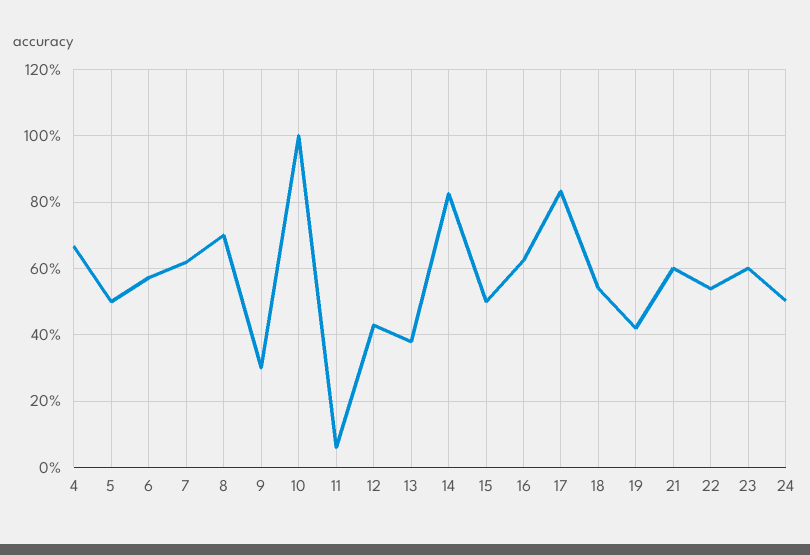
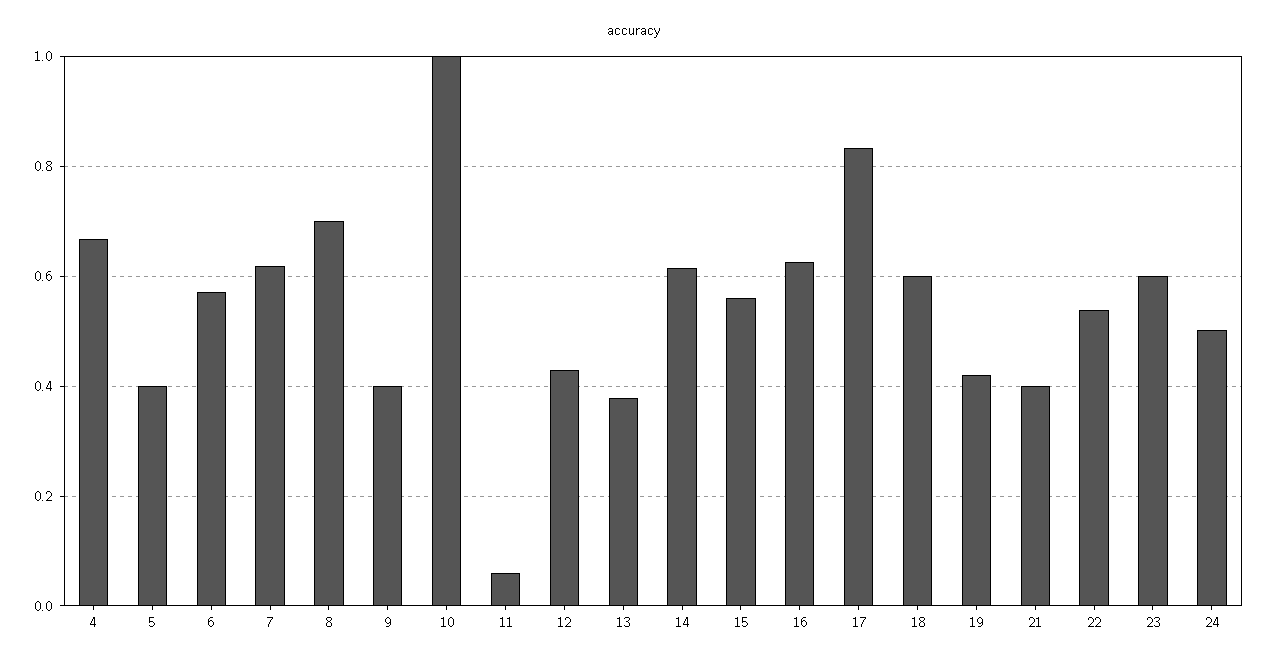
5: 0.5 -> 0.4
9: 0.3 -> 0.4
14: 0.82 -> 0.62
15: 0.5 -> 0.56
18: 0.54 -> 0.6
21: 0.6 -> 0.4

